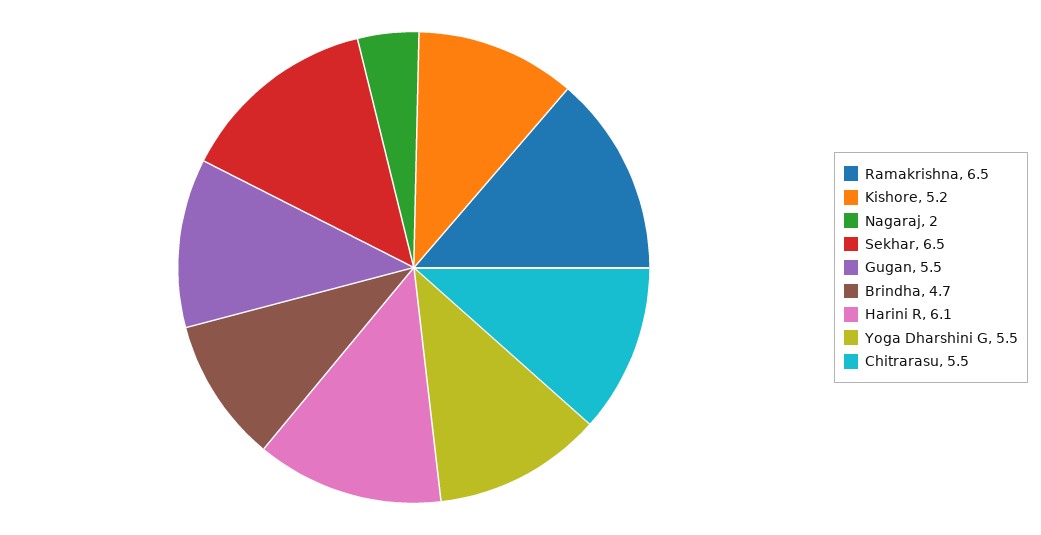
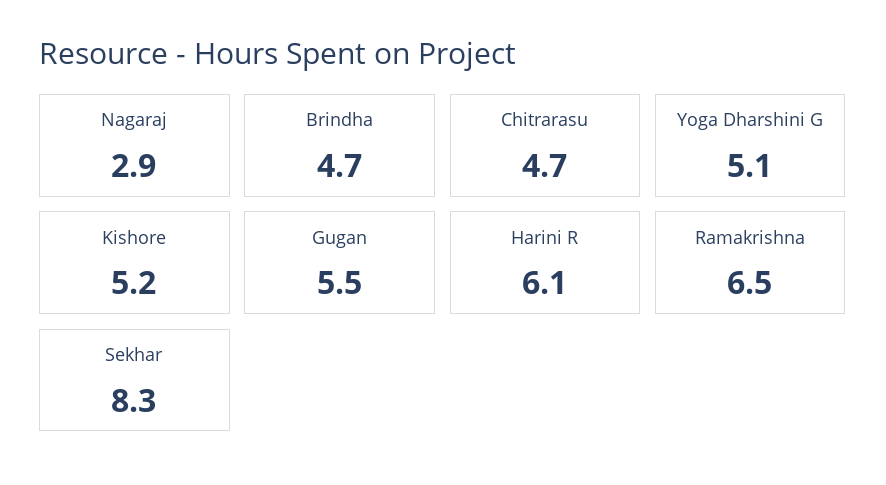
Nagaraj: 2 -> 2.9
Sekhar: 6.5 -> 8.3
Yoga Dharshini G: 5.5 -> 5.1
Chitrarasu: 5.5 -> 4.7

